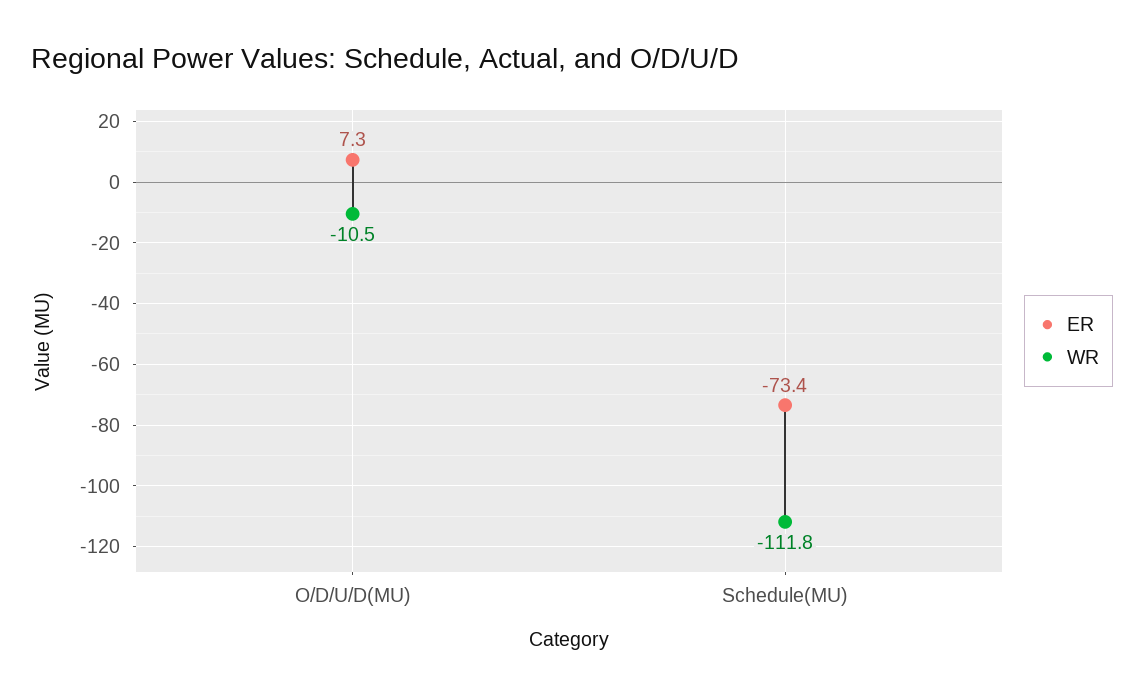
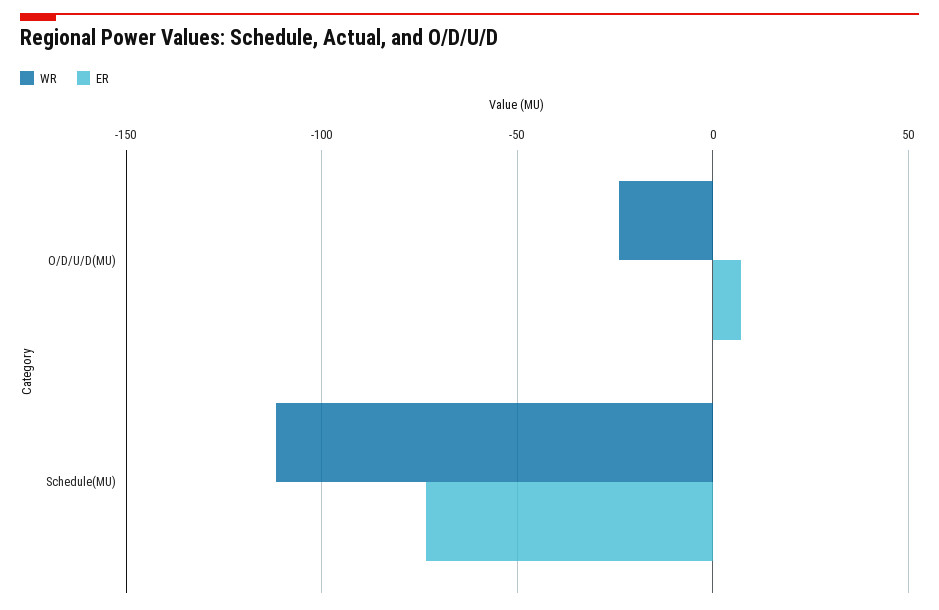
WR, O/D/U/D(MU): -10.5 -> -25

